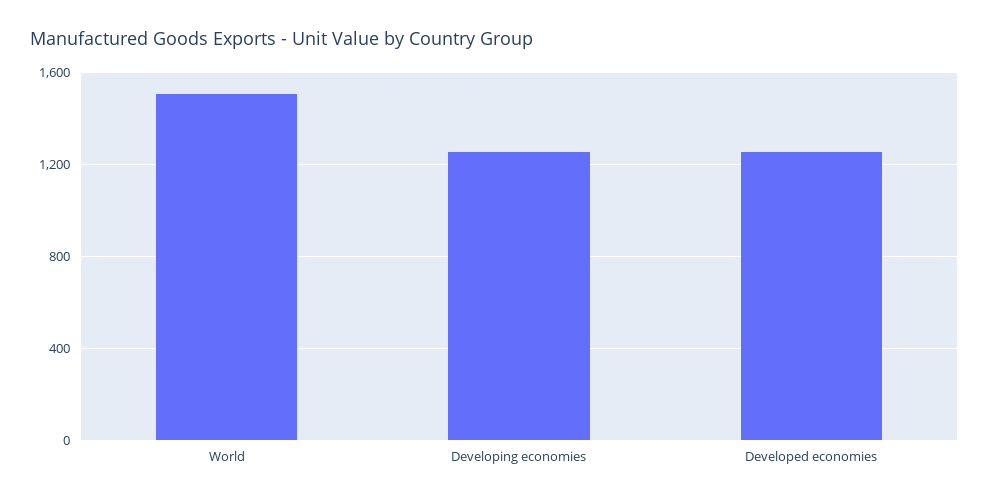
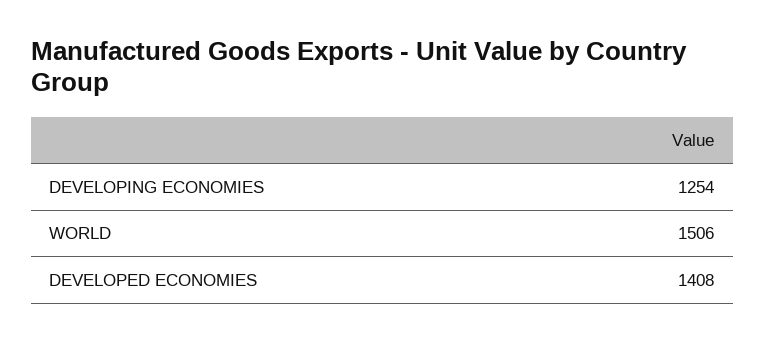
Developed economies: 1250 -> 1408

